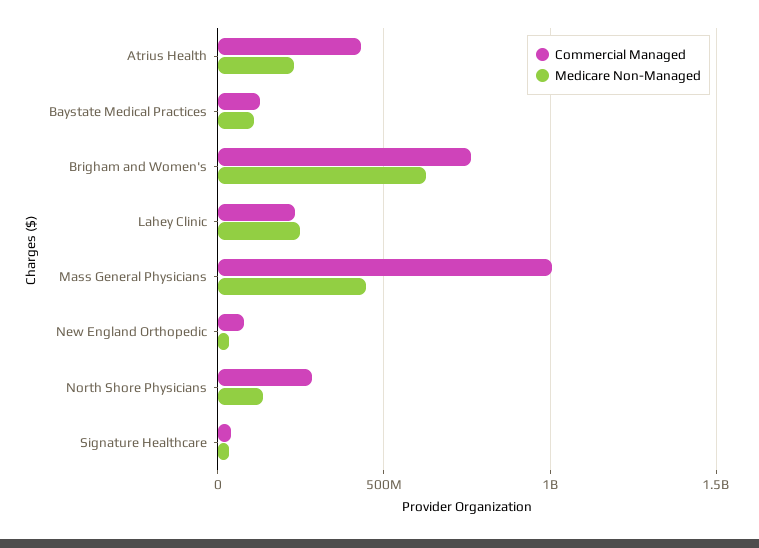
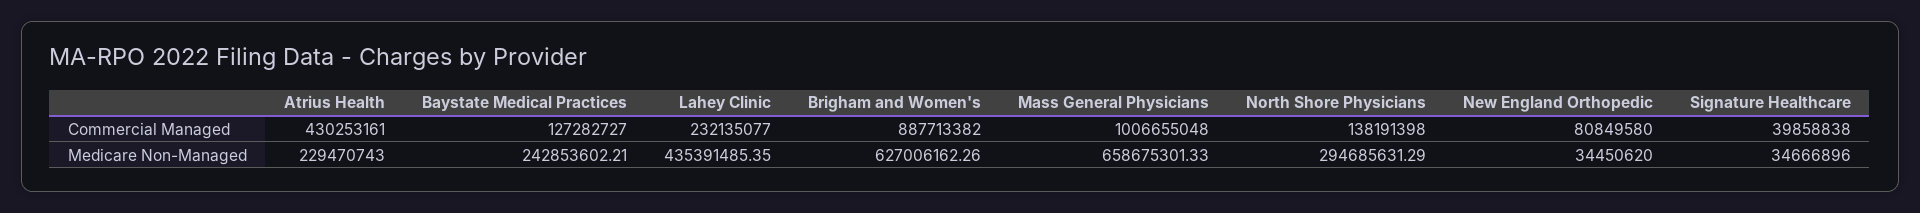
Medicare Non-Managed, Baystate Medical Practices: 100000000 -> 242853602.21
Commercial Managed, Brigham and Women's: 750000000 -> 887713382
Medicare Non-Managed, Lahey Clinic: 250000000 -> 435391485.35
Medicare Non-Managed, Mass General Physicians: 450000000 -> 658675301.33
Commercial Managed, North Shore Physicians: 300000000 -> 138191398
Medicare Non-Managed, North Shore Physicians: 150000000 -> 294685631.29

